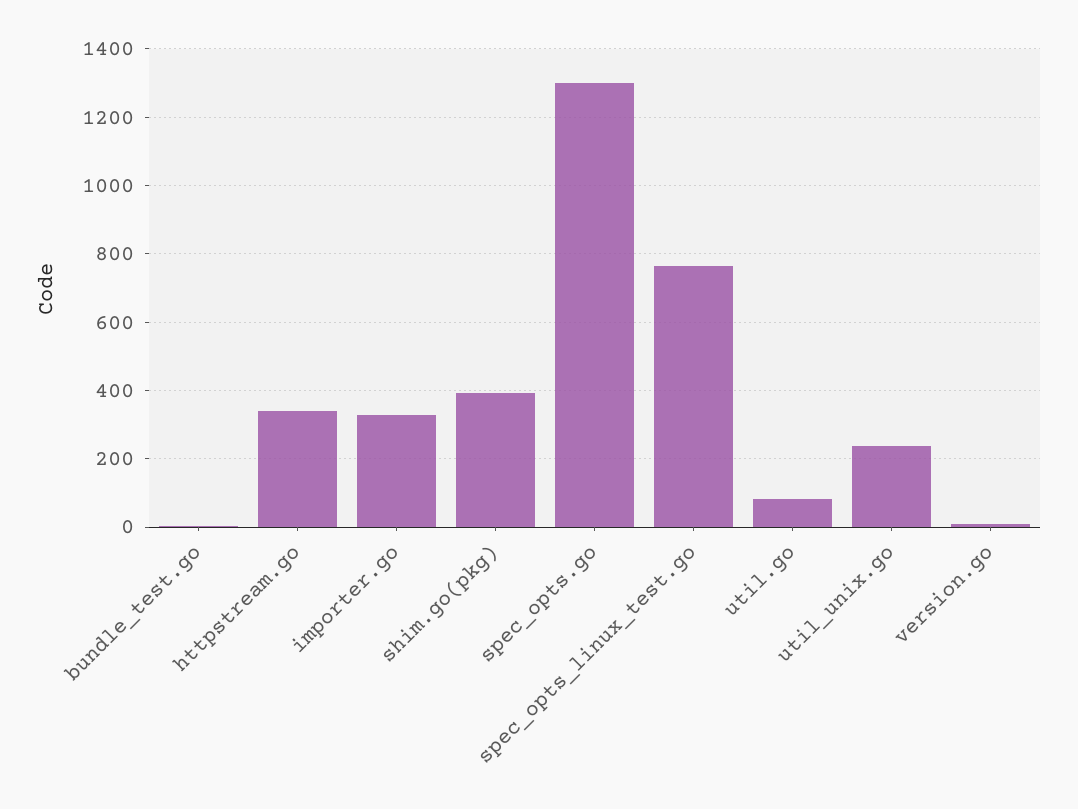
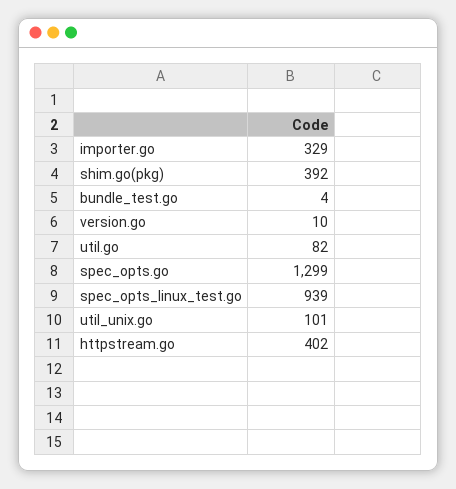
httpstream.go: 340 -> 402
spec_opts_linux_test.go: 760 -> 939
util_unix.go: 240 -> 101

